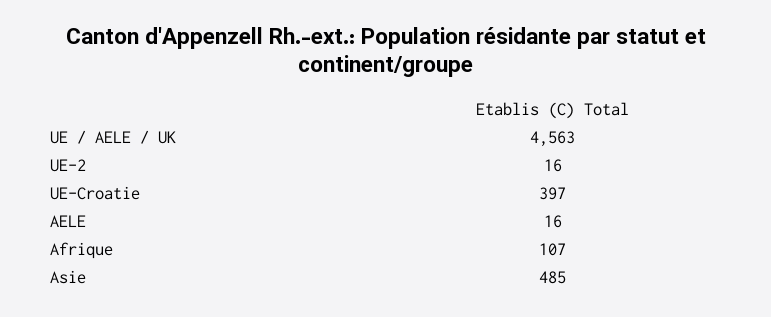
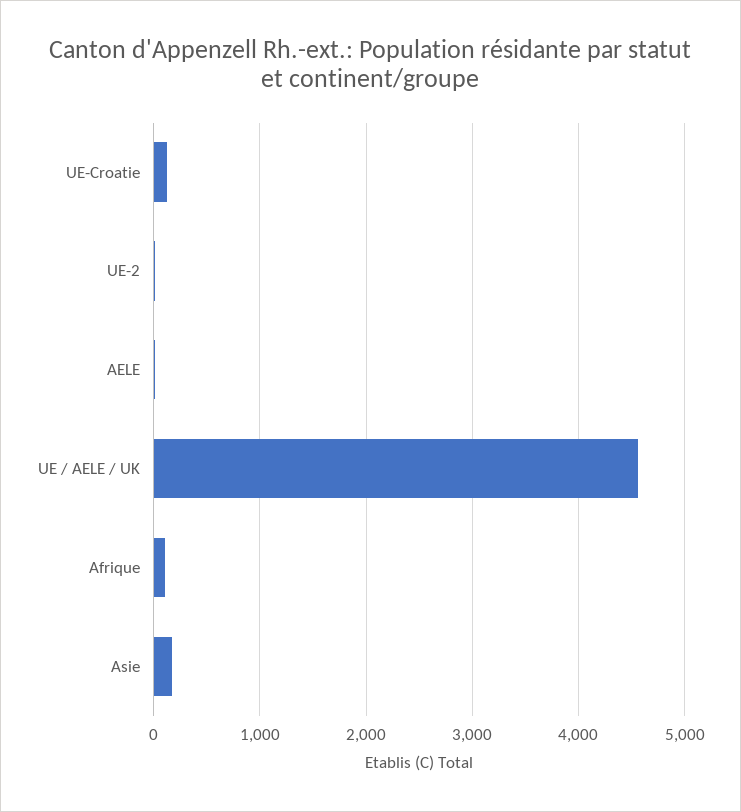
UE-Croatie: 397 -> 100
Asie: 485 -> 200

